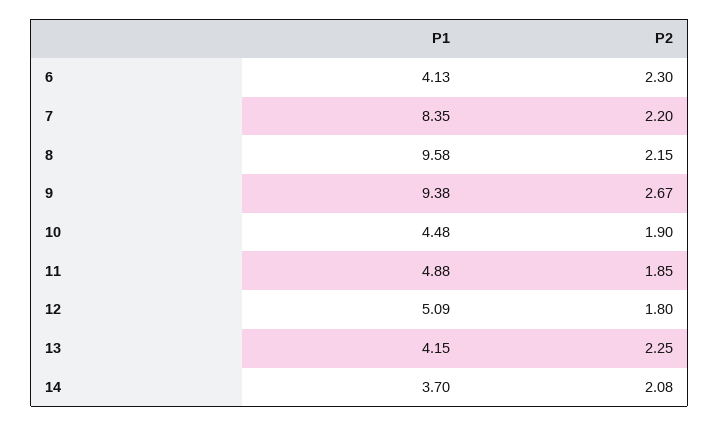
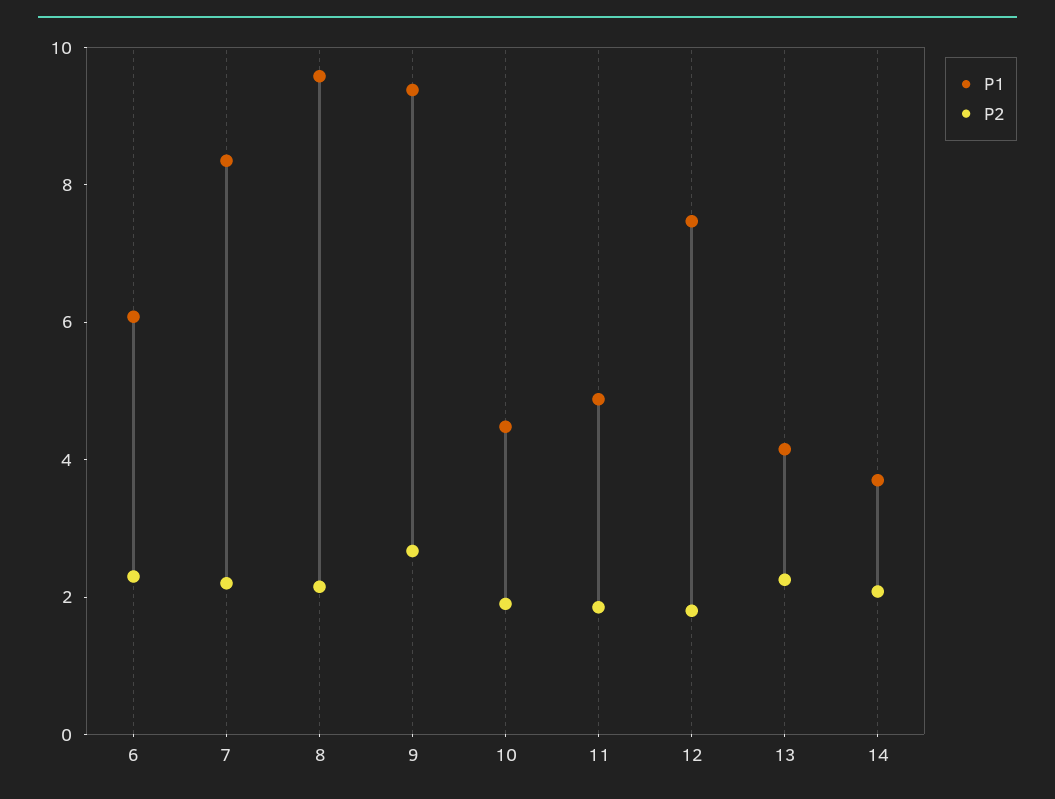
P1, 6: 4.13 -> 6
P1, 12: 5.09 -> 7.5

